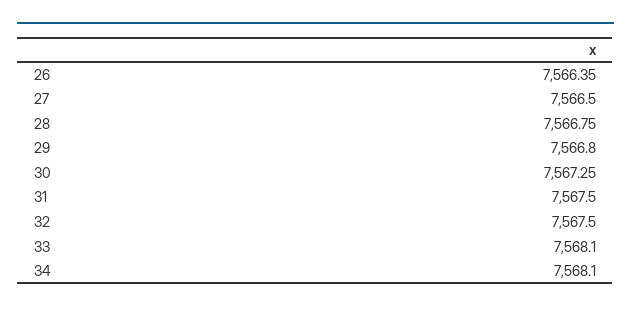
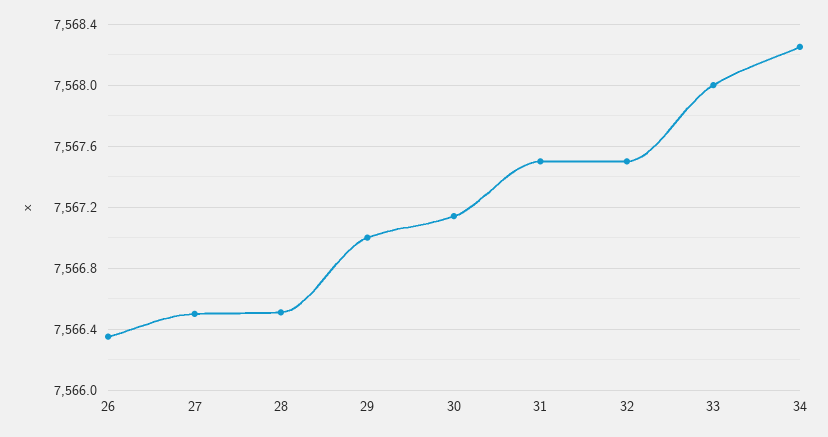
28: 7566.75 -> 7566.5
29: 7566.8 -> 7567
30: 7567.25 -> 7567.15
33: 7568.1 -> 7568
34: 7568.1 -> 7568.25

